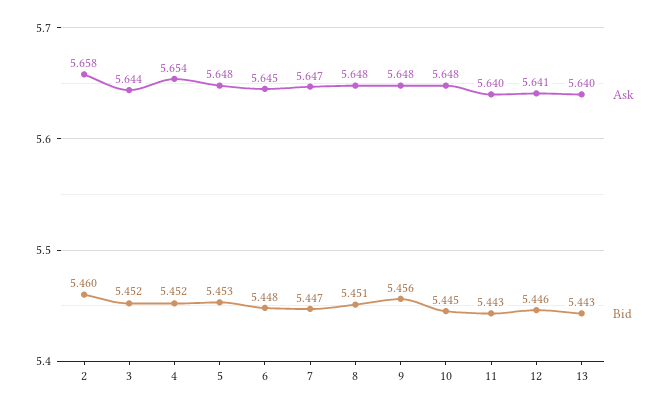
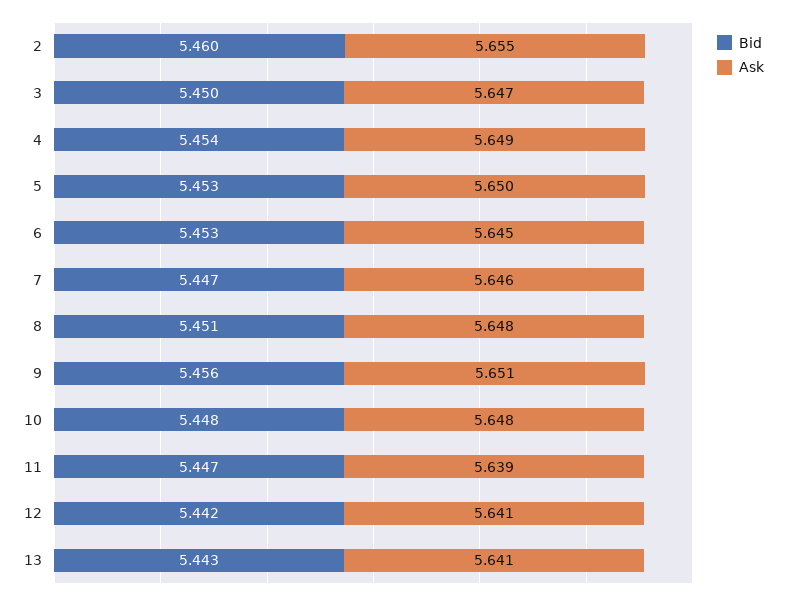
Ask, 2: 5.658 -> 5.655
Ask, 3: 5.644 -> 5.647
Bid, 3: 5.452 -> 5.45
Ask, 4: 5.654 -> 5.649
Bid, 4: 5.452 -> 5.454
Ask, 5: 5.648 -> 5.65
Bid, 6: 5.448 -> 5.453
Ask, 7: 5.647 -> 5.646
Ask, 9: 5.648 -> 5.651
Bid, 10: 5.445 -> 5.448
Ask, 11: 5.64 -> 5.639
Bid, 11: 5.443 -> 5.447
Bid, 12: 5.446 -> 5.442
Ask, 13: 5.64 -> 5.641

